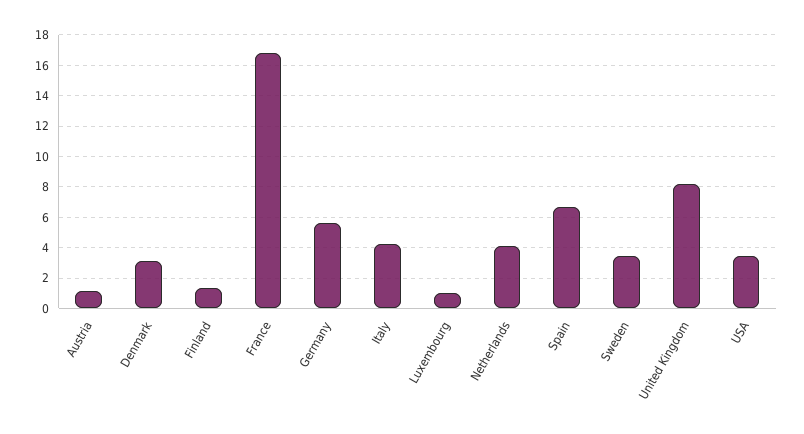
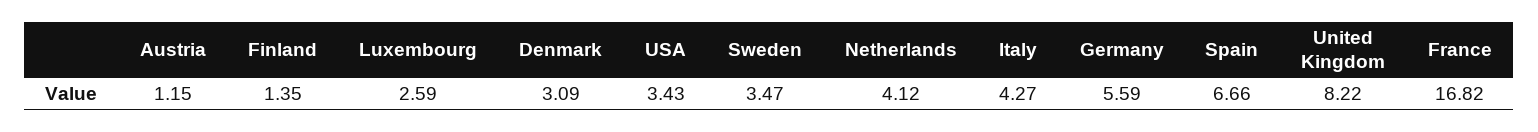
Luxembourg: 1 -> 2.59

